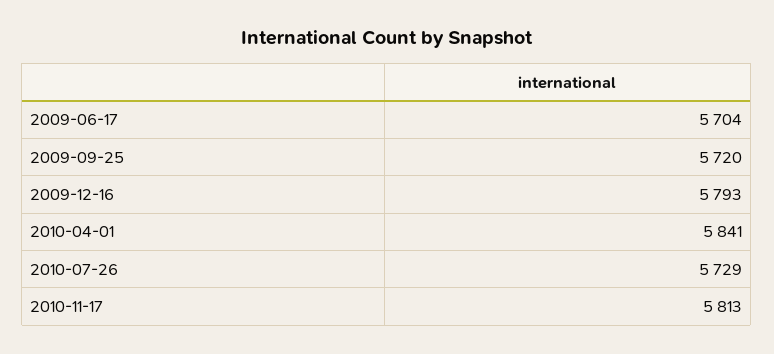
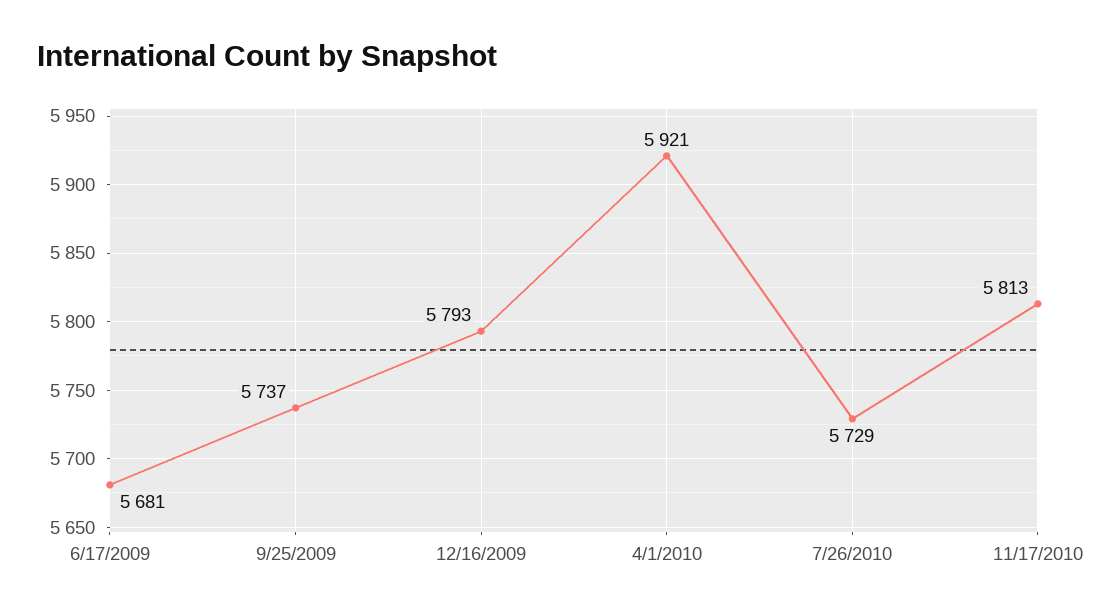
2009-06-17: 5704 -> 5681
2009-09-25: 5720 -> 5737
2010-04-01: 5841 -> 5921

